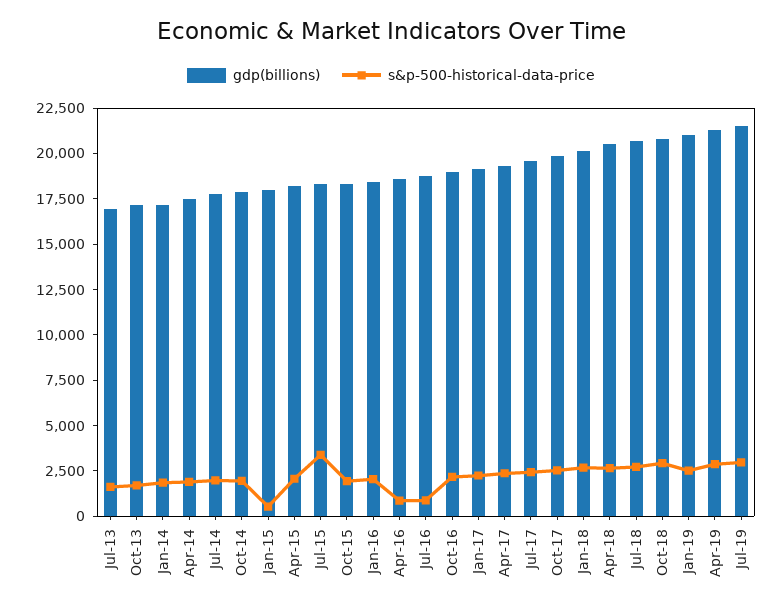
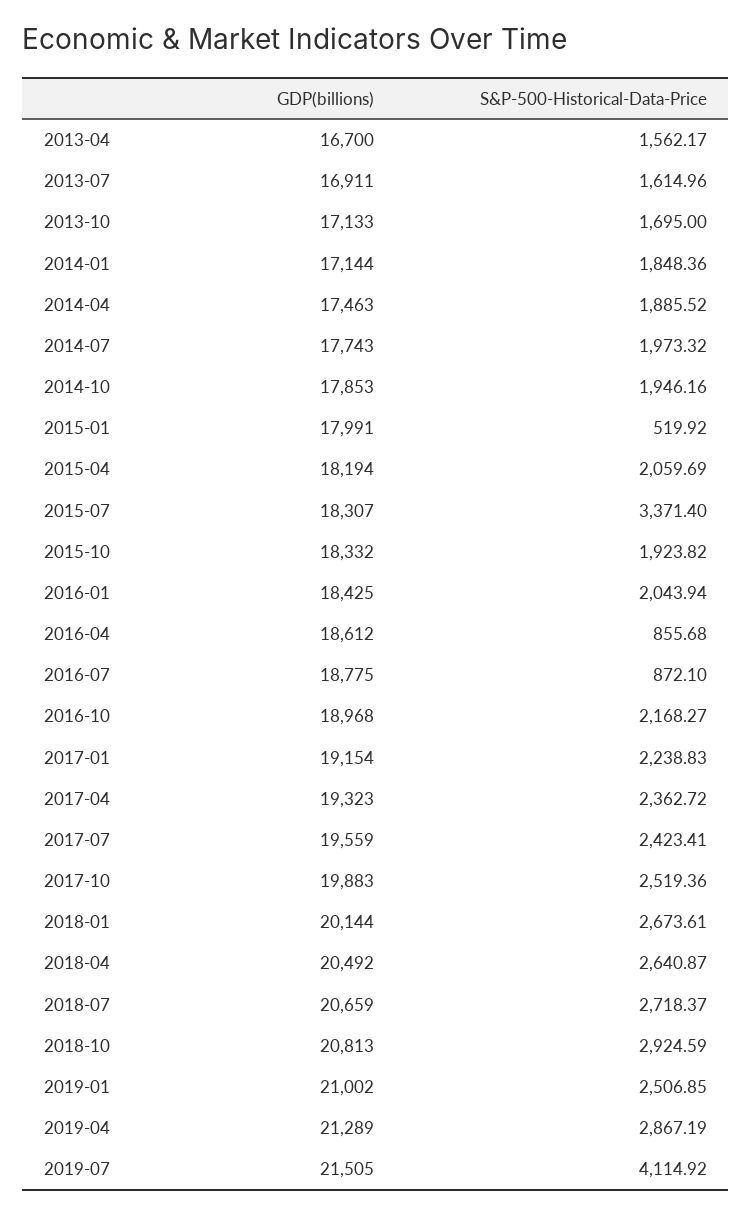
s&p-500-historical-data-price, Jul-19: 3000 -> 4114.92
gdp(billions), 2013-04: none -> 16700
s&p-500-historical-data-price, 2013-04: none -> 1562.17

